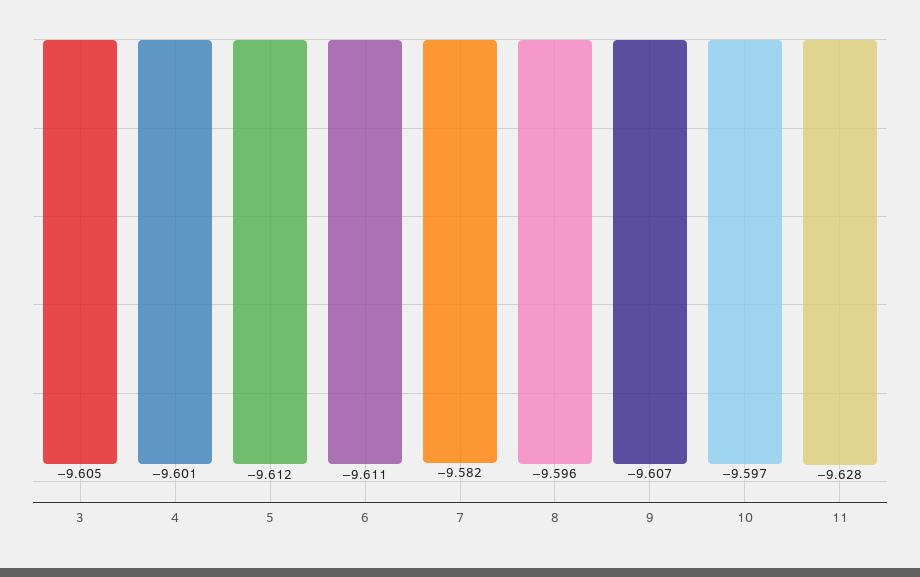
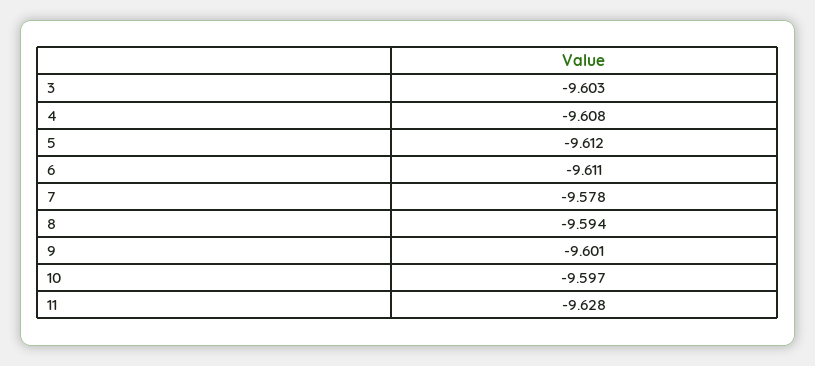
3: -9.605 -> -9.603
4: -9.601 -> -9.608
7: -9.582 -> -9.578
8: -9.596 -> -9.594
9: -9.607 -> -9.601

